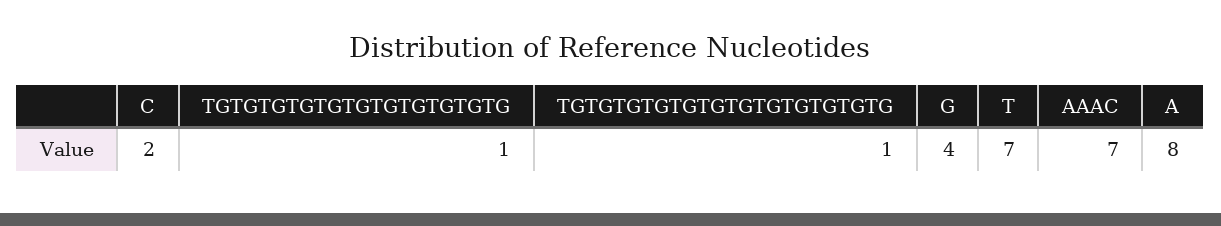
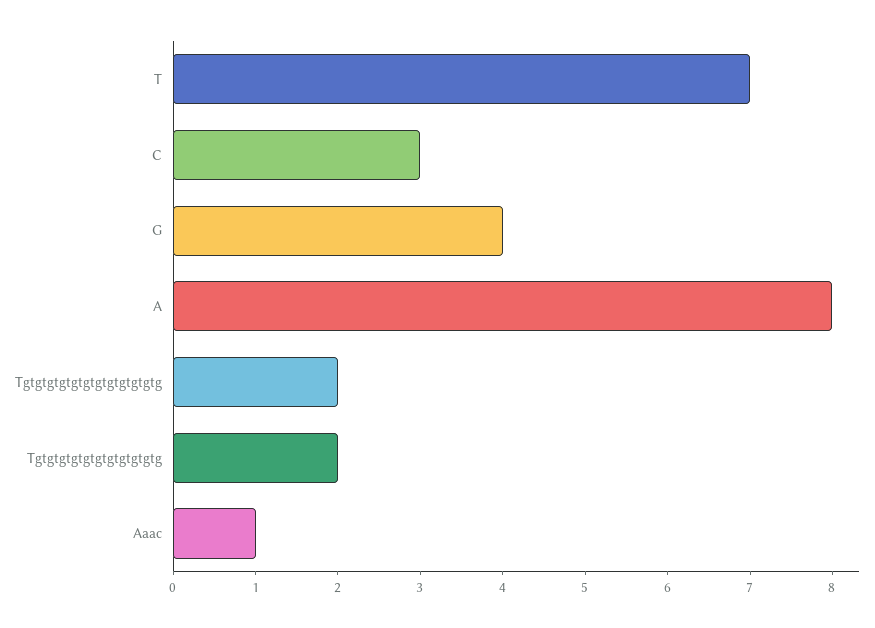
C: 2 -> 3
TGTGTGTGTGTGTGTGTGTGTG: 1 -> 2
TGTGTGTGTGTGTGTGTGTGTGTG: 1 -> 2
AAAC: 7 -> 1

